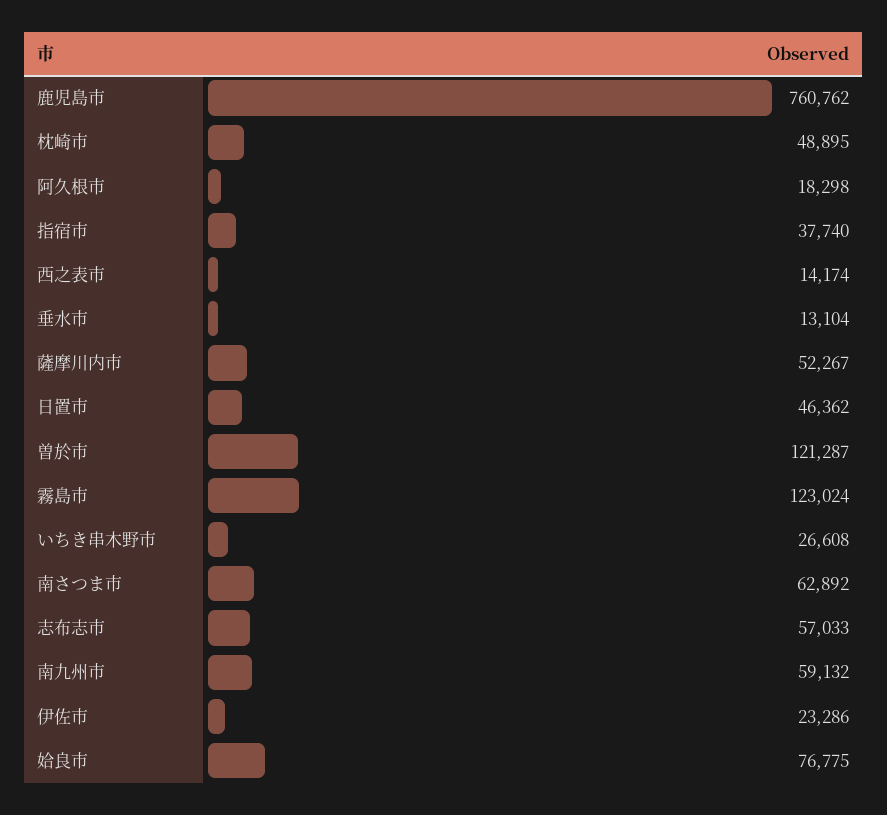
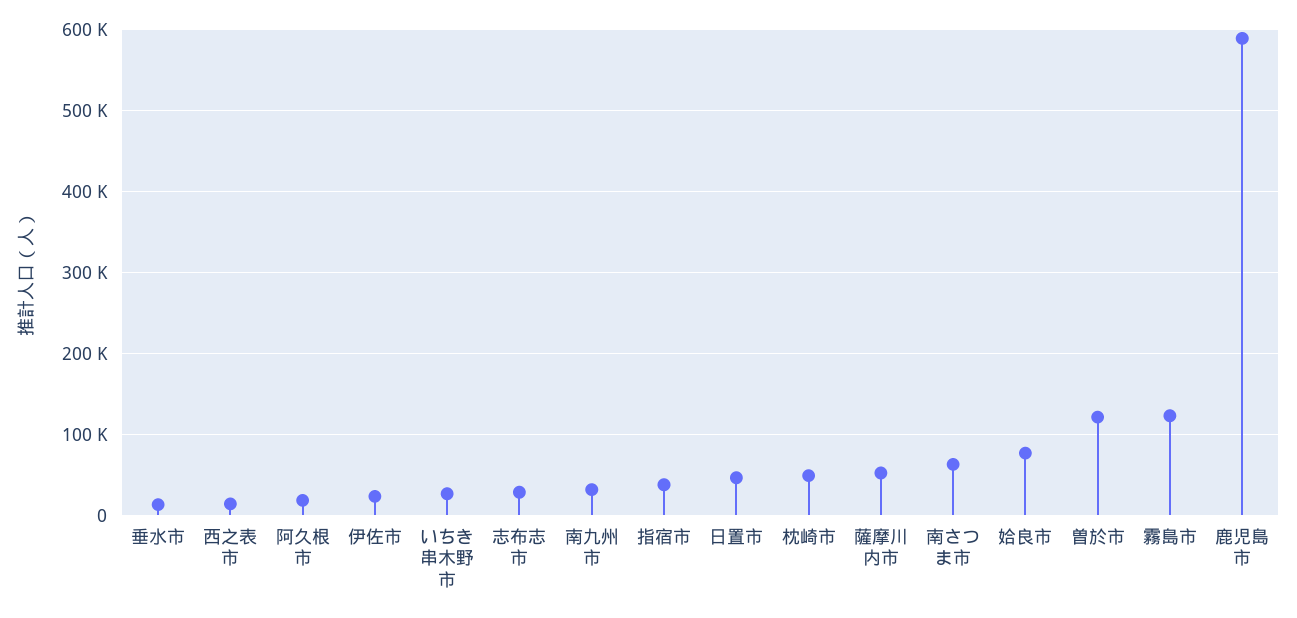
鹿児島市: 760762 -> 590000
志布志市: 57033 -> 30000
南九州市: 59132 -> 30000

